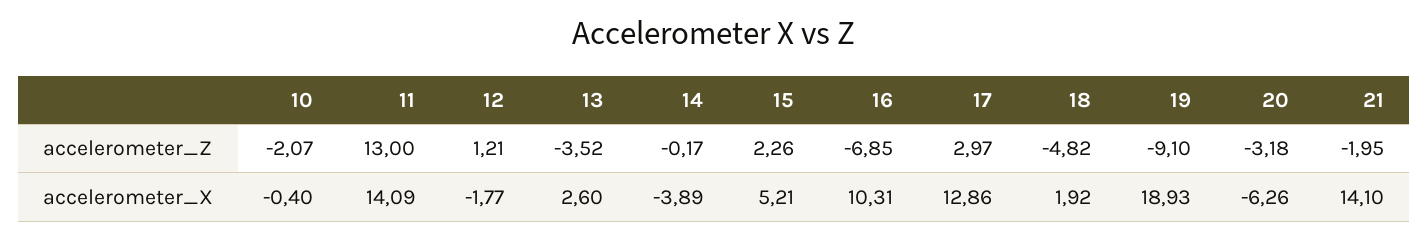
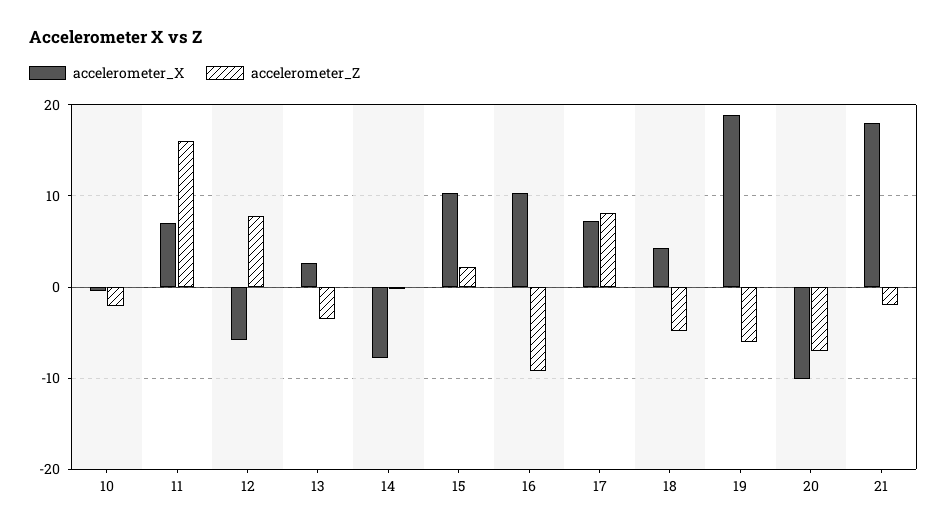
accelerometer_Z, 11: 13 -> 16
accelerometer_Z, 12: 1.21 -> 8
accelerometer_Z, 16: -6.85 -> -9
accelerometer_Z, 17: 2.97 -> 8
accelerometer_Z, 19: -9.1 -> -6
accelerometer_Z, 20: -3.18 -> -7
accelerometer_X, 11: 14.09 -> 7
accelerometer_X, 12: -1.77 -> -6
accelerometer_X, 14: -3.89 -> -8
accelerometer_X, 15: 5.21 -> 10
accelerometer_X, 17: 12.86 -> 7
accelerometer_X, 18: 1.92 -> 4
accelerometer_X, 20: -6.26 -> -10
accelerometer_X, 21: 14.1 -> 18

